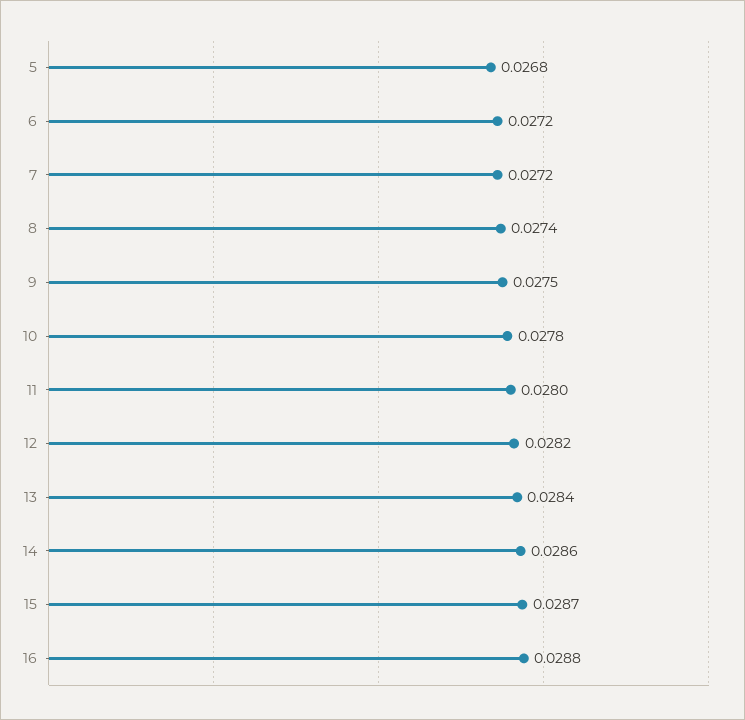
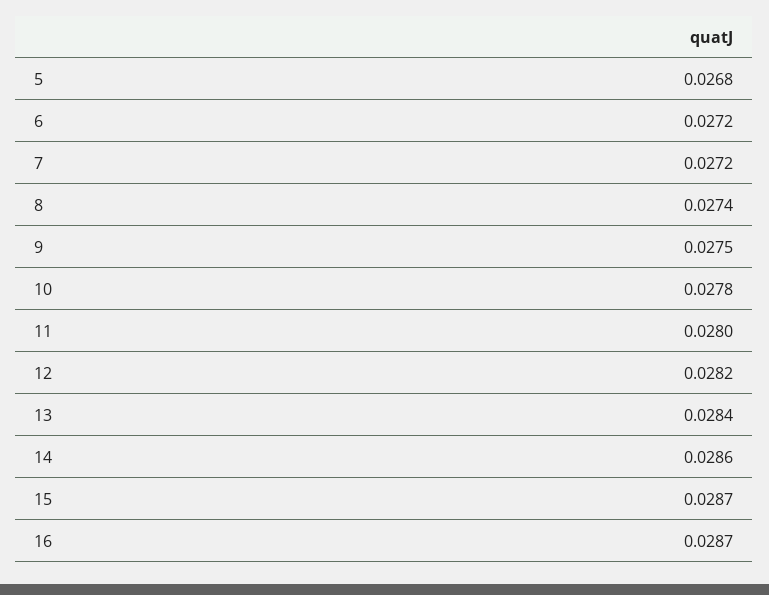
16: 0.0288 -> 0.0287

